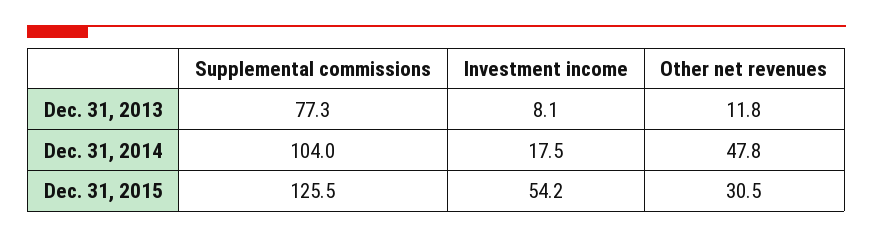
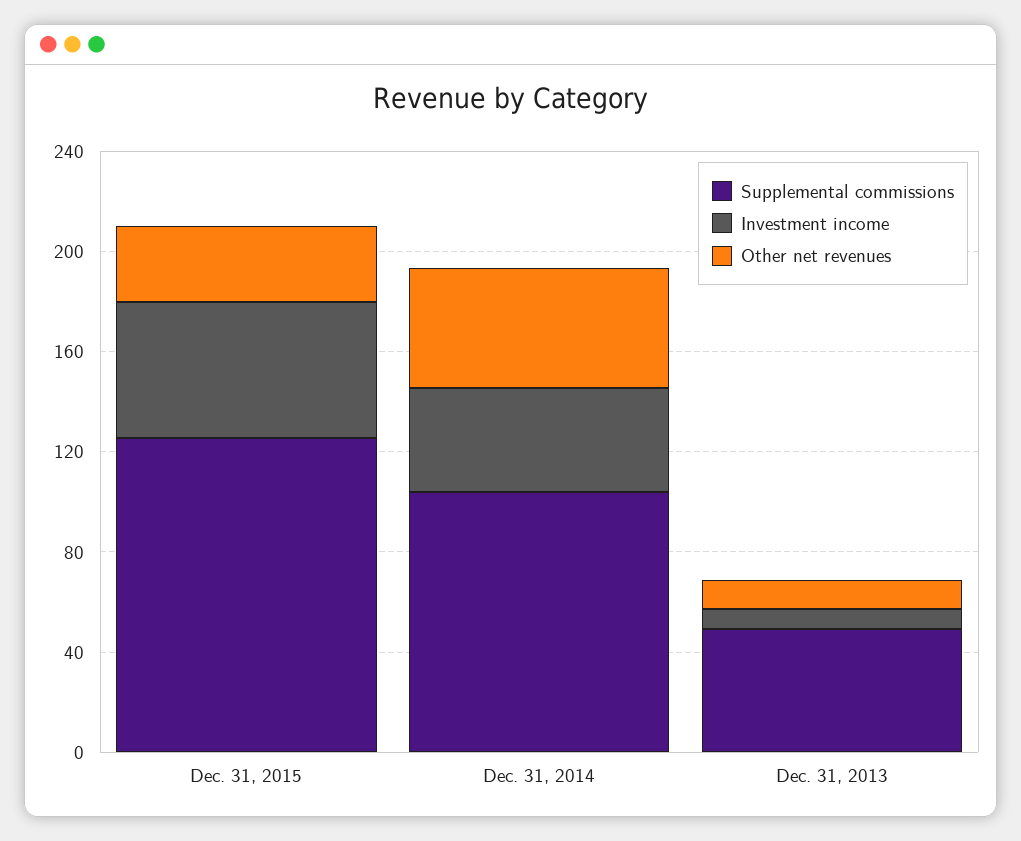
Supplemental commissions, Dec. 31, 2013: 77.3 -> 50
Investment income, Dec. 31, 2014: 17.5 -> 40

